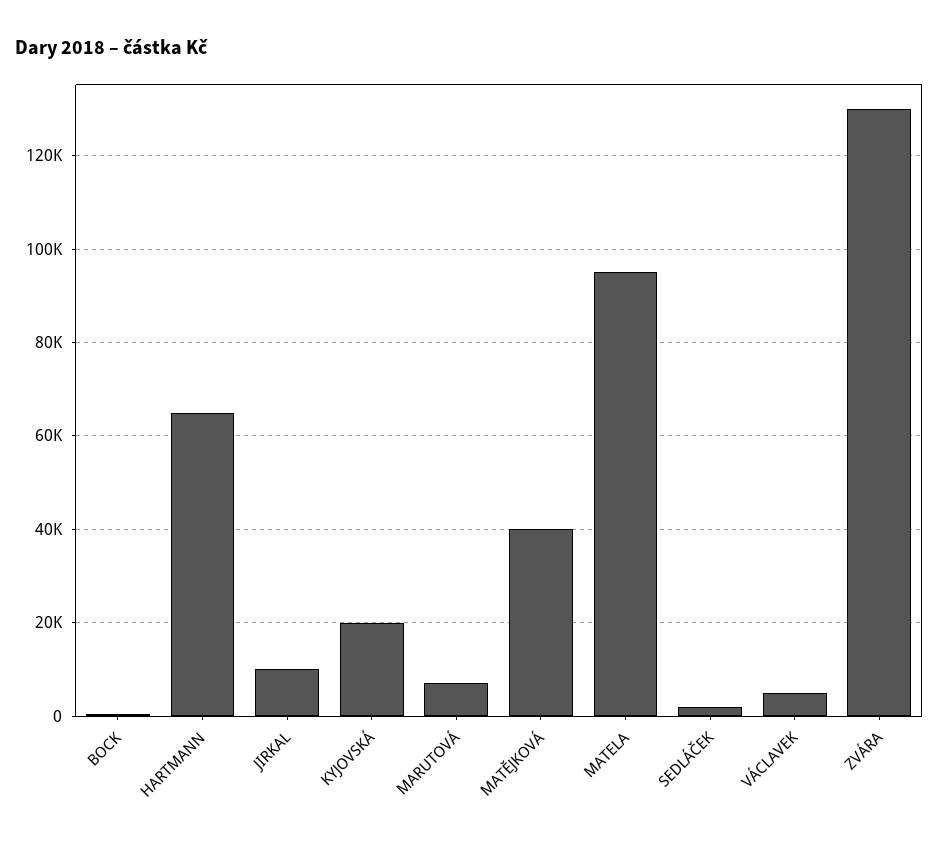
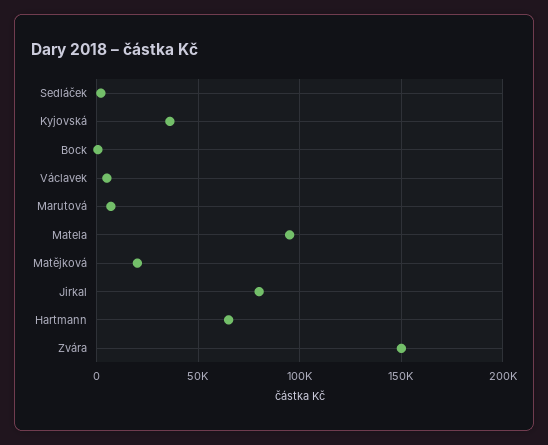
JIRKAL: 10000 -> 80000
KYJOVSKÁ: 20000 -> 35000
MATĚJKOVÁ: 40000 -> 20000
ZVÁRA: 130000 -> 150000

